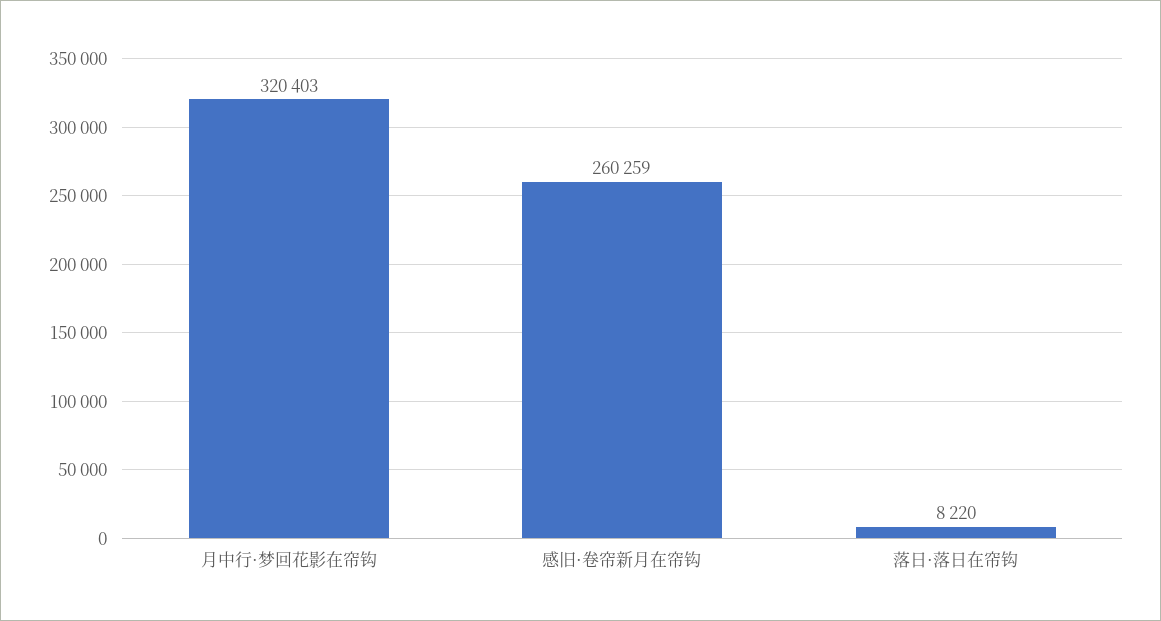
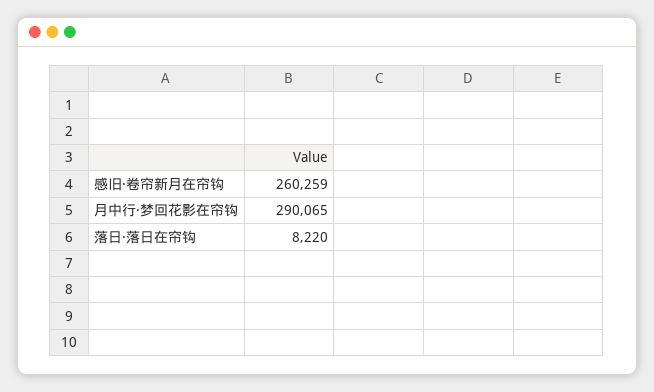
月中行·梦回花影在帘钩: 320403 -> 290065

